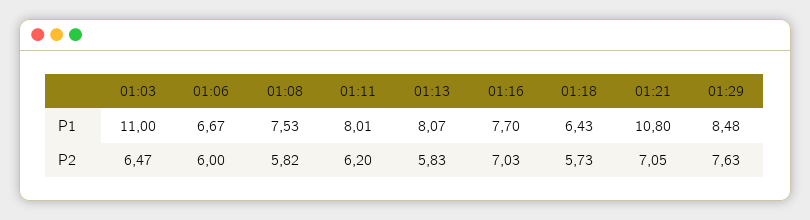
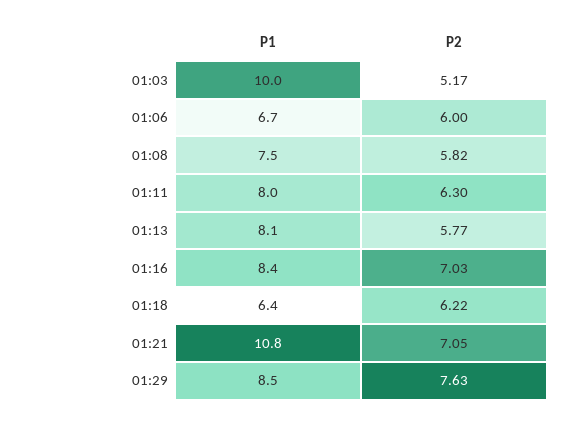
01:03, P1: 11 -> 10
01:16, P1: 7.7 -> 8.4
01:03, P2: 6.47 -> 5.17
01:11, P2: 6.2 -> 6.3
01:13, P2: 5.83 -> 5.77
01:18, P2: 5.73 -> 6.22

